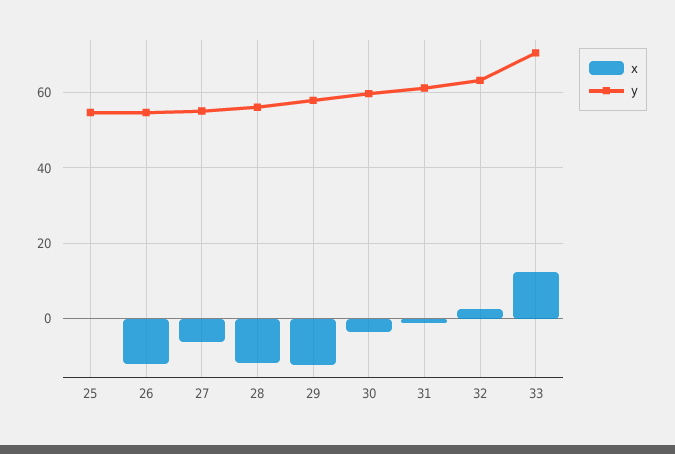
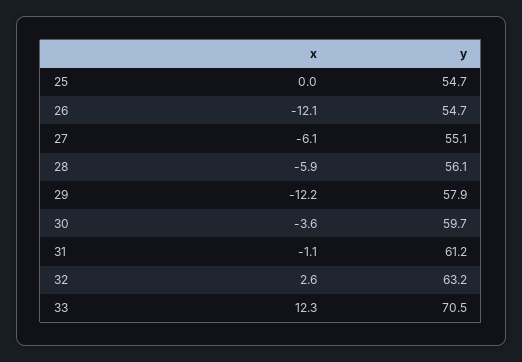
x, 28: -12 -> -5.9

